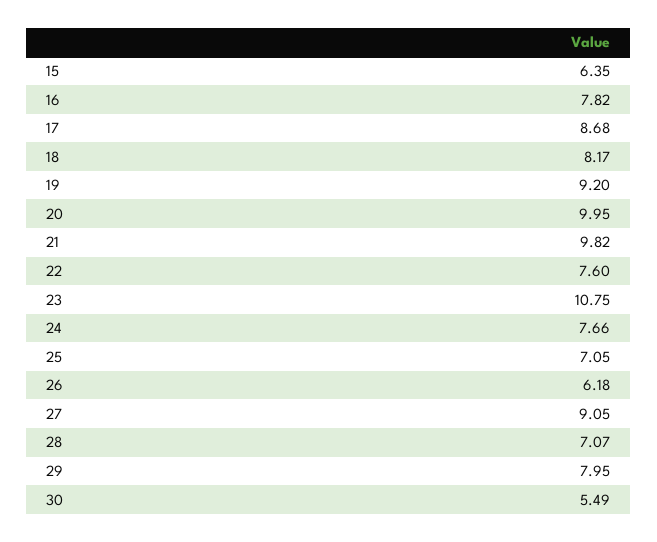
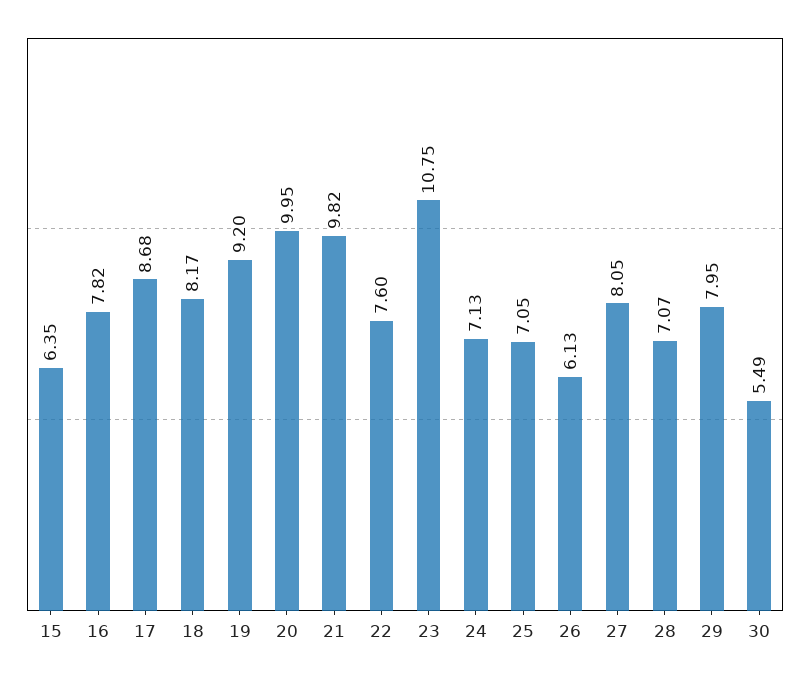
24: 7.66 -> 7.13
26: 6.18 -> 6.13
27: 9.05 -> 8.05

